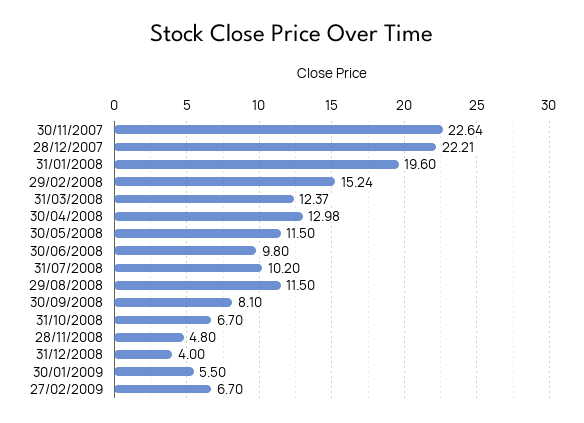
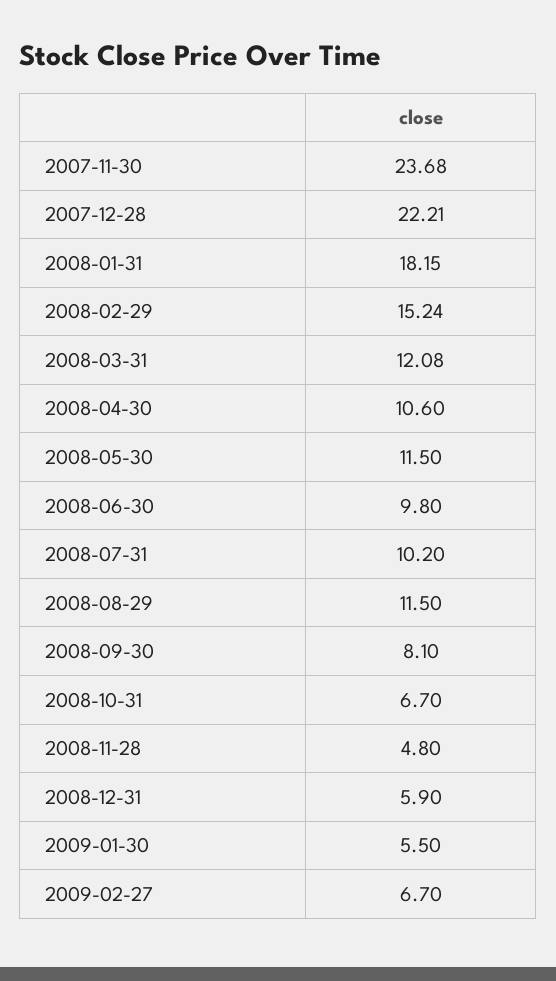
30/11/2007: 22.64 -> 23.68
31/01/2008: 19.6 -> 18.15
31/03/2008: 12.37 -> 12.08
30/04/2008: 12.98 -> 10.6
31/12/2008: 4 -> 5.9

